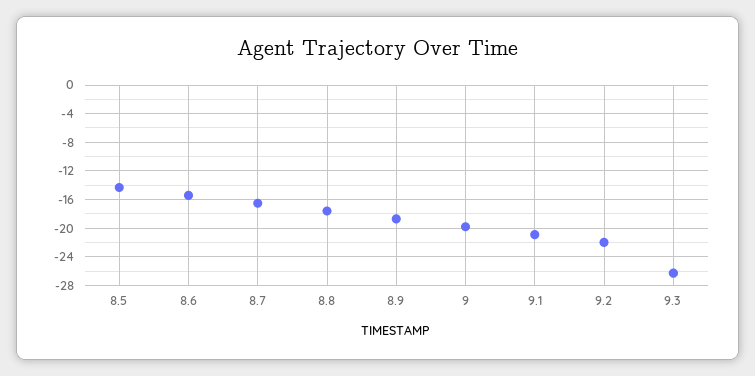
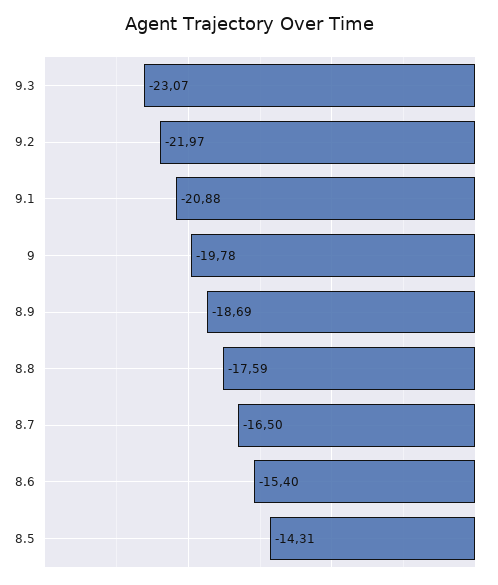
9.3: -26 -> -23.07

